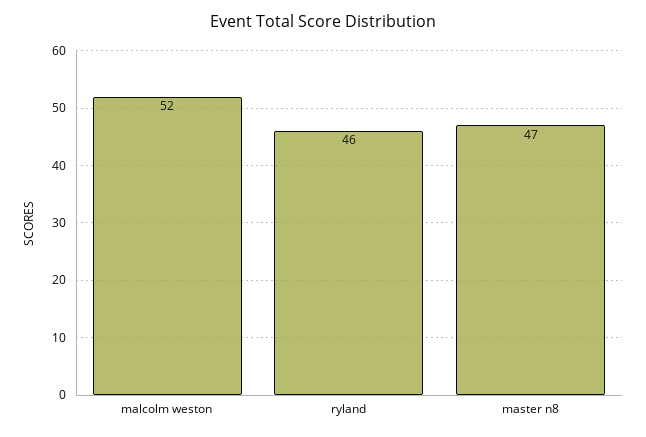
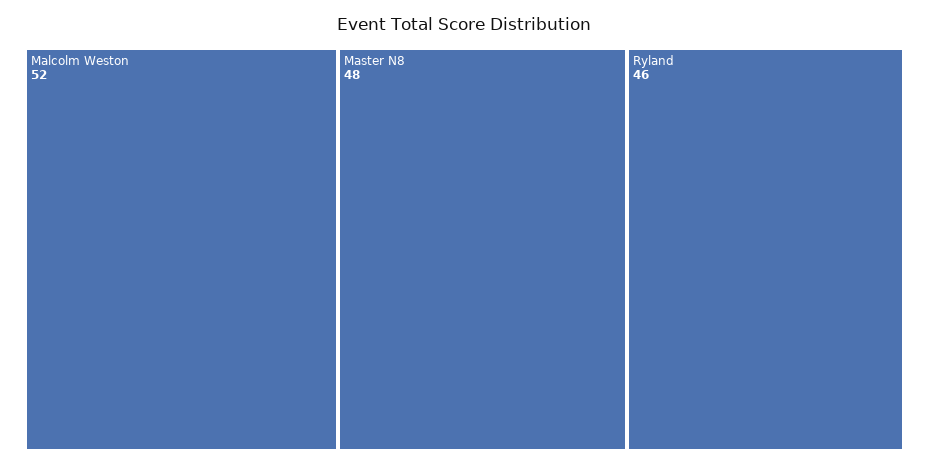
master n8: 47 -> 48

